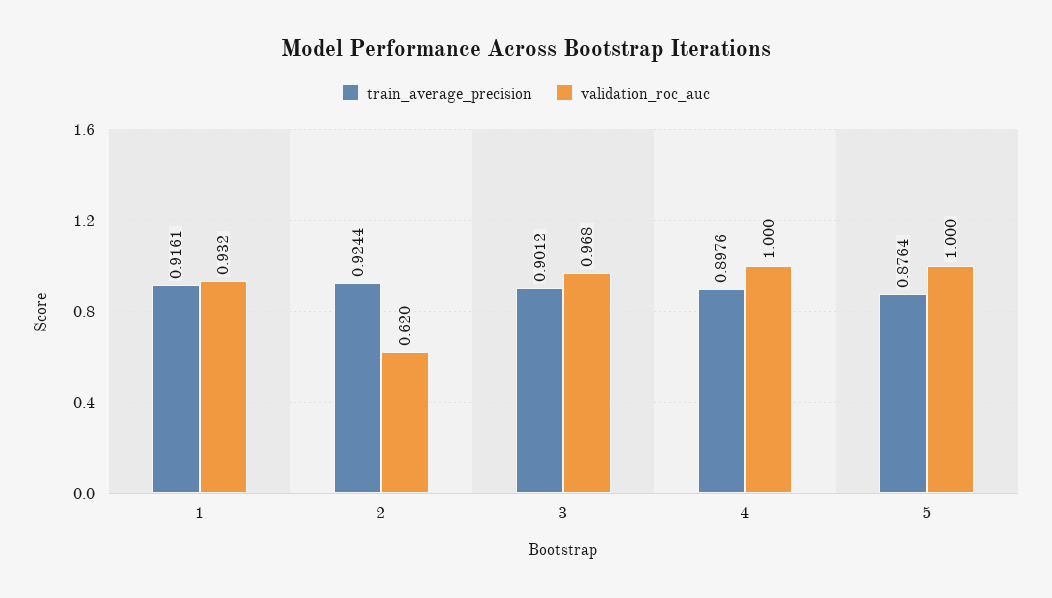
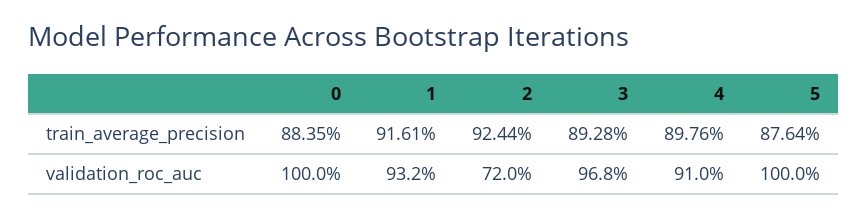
validation_roc_auc, 2: 0.62 -> 0.72
train_average_precision, 3: 0.9012 -> 0.8928
validation_roc_auc, 4: 1 -> 0.91
train_average_precision, 0: none -> 0.8835
validation_roc_auc, 0: none -> 1

